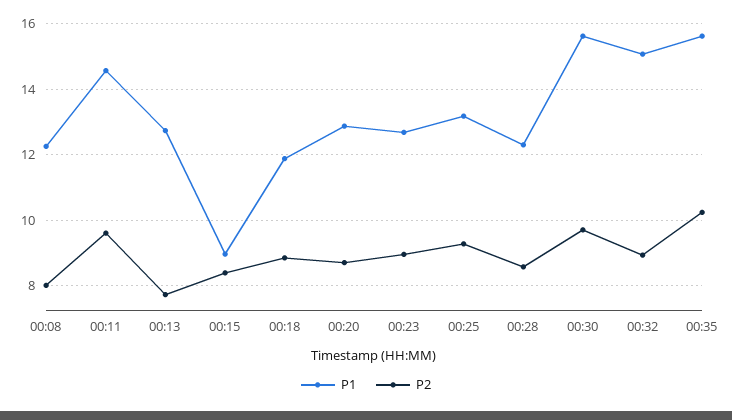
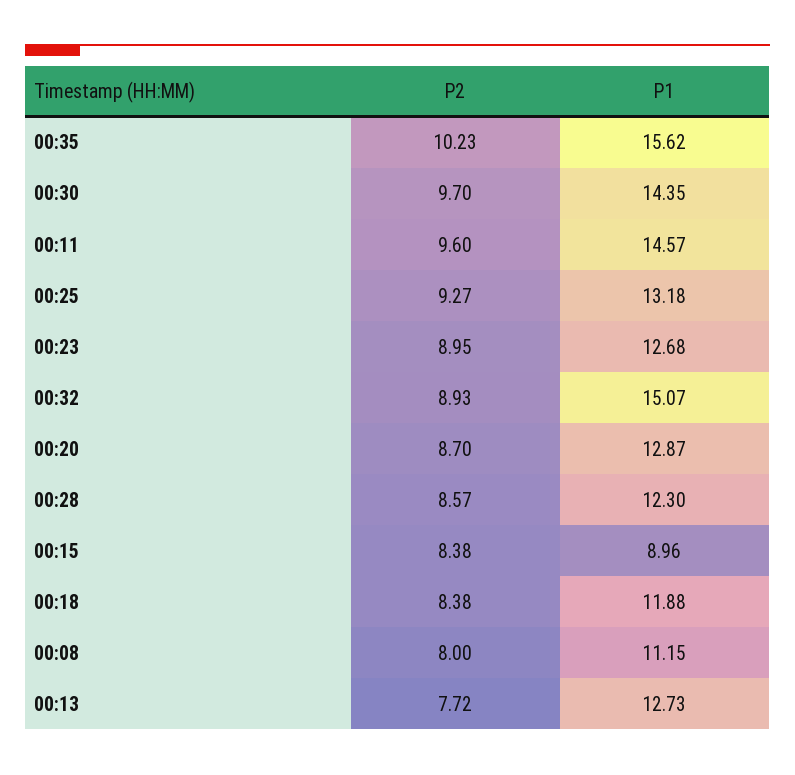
P1, 00:08: 12.2 -> 11.15
P2, 00:18: 8.8 -> 8.38
P1, 00:30: 15.6 -> 14.35

